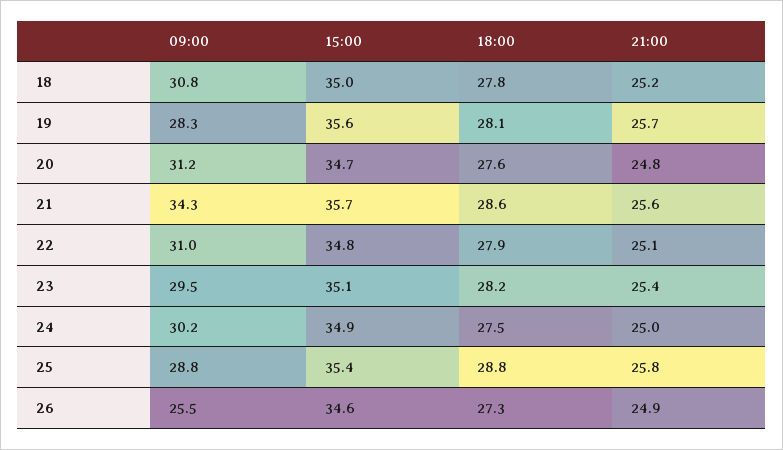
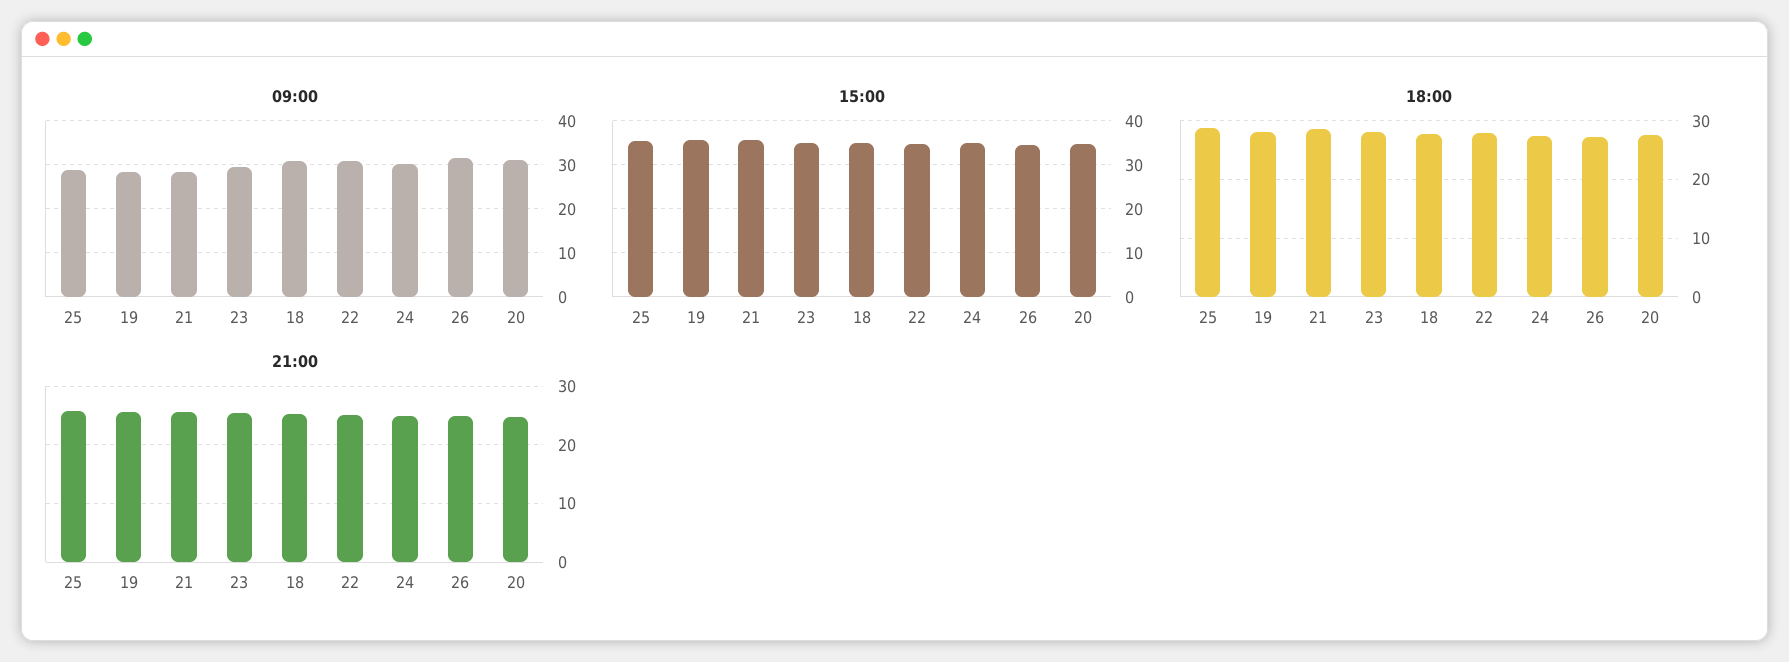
09:00, 21: 34.3 -> 28
09:00, 26: 25.5 -> 32

